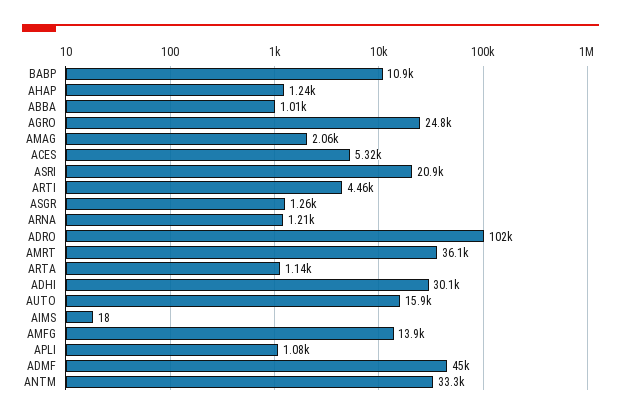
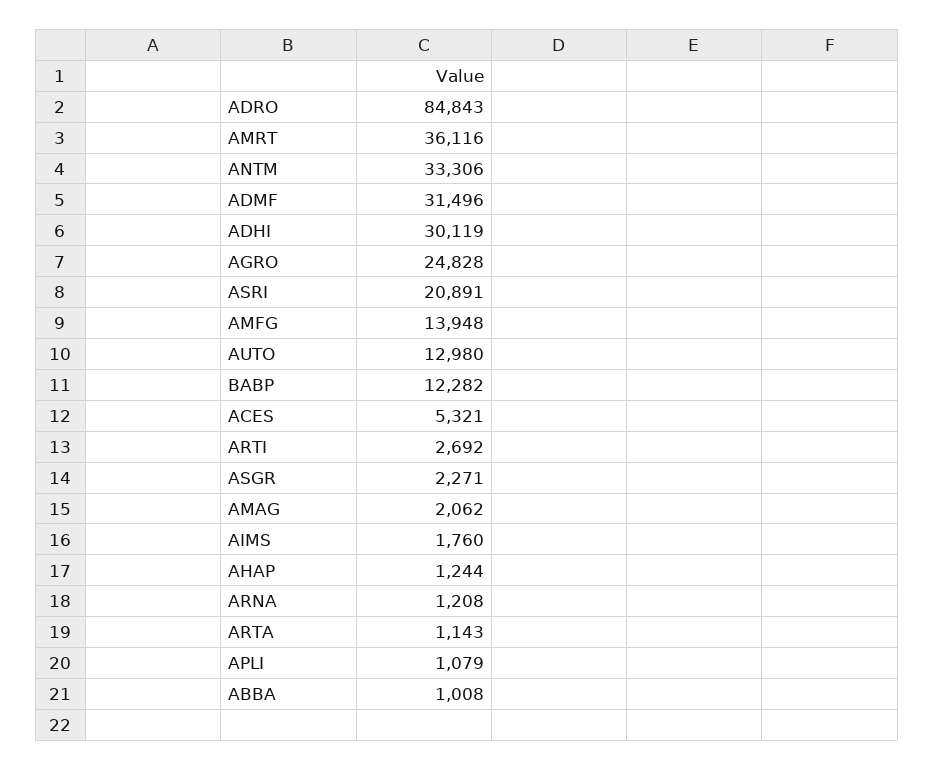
BABP: 10900 -> 12282
ARTI: 4460 -> 2692
ASGR: 1260 -> 2271
ADRO: 102000 -> 84843
AUTO: 15900 -> 12980
AIMS: 18 -> 1760
ADMF: 45000 -> 31496

